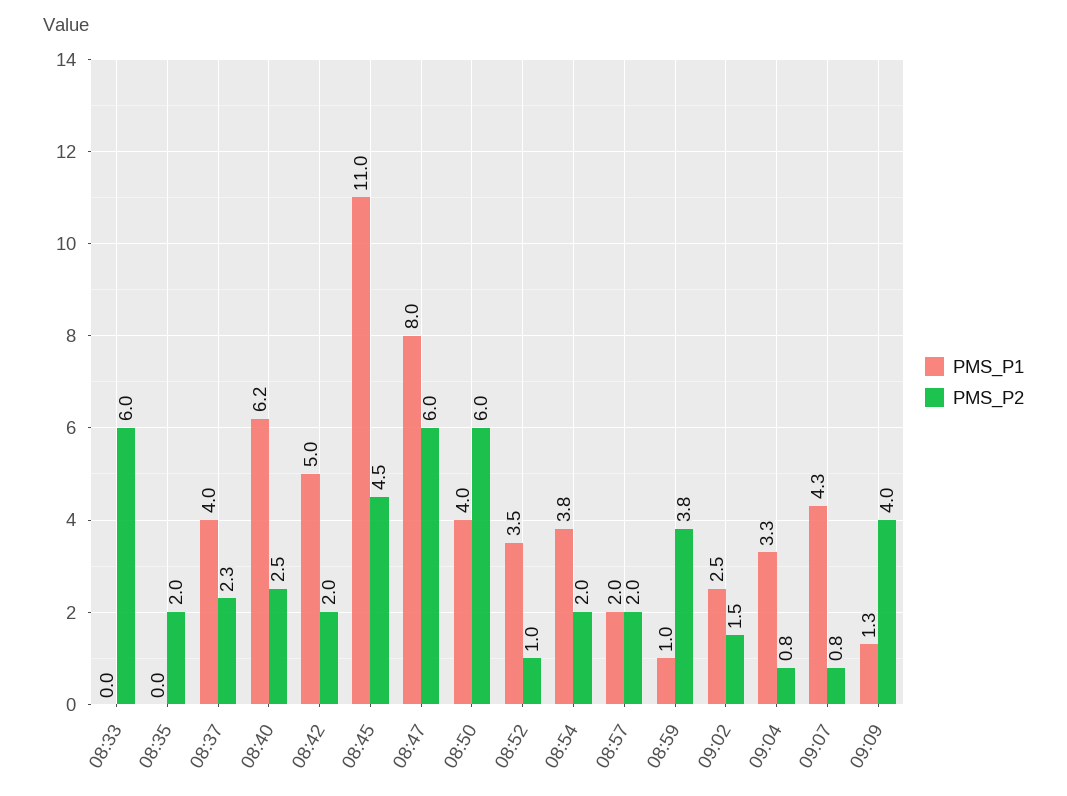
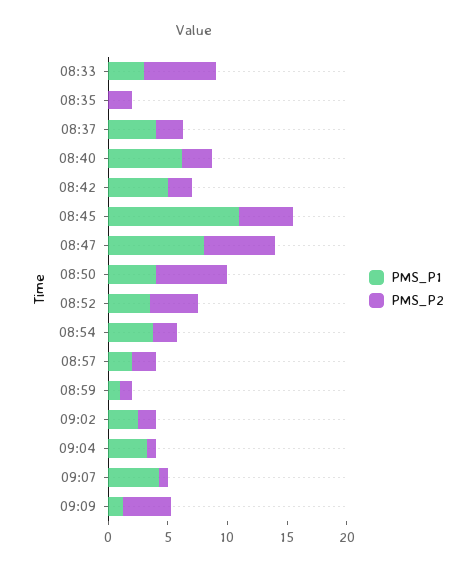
PMS_P1, 08:33: 0 -> 3
PMS_P2, 08:52: 1 -> 4
PMS_P2, 08:59: 3.8 -> 1

